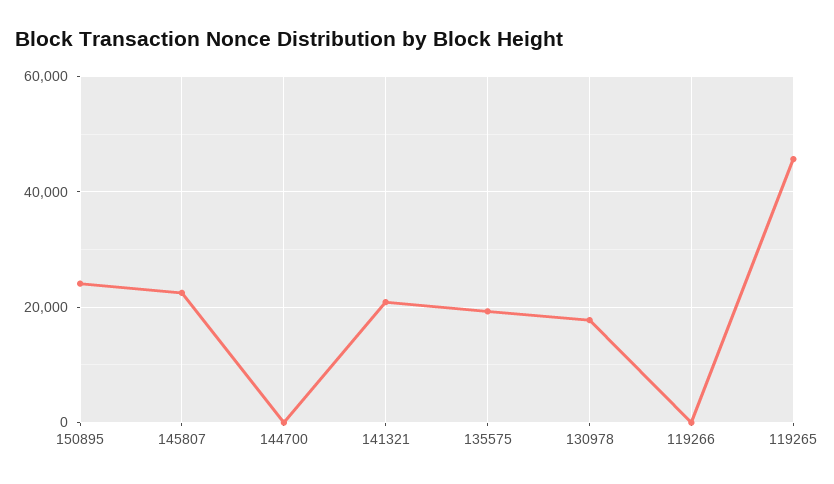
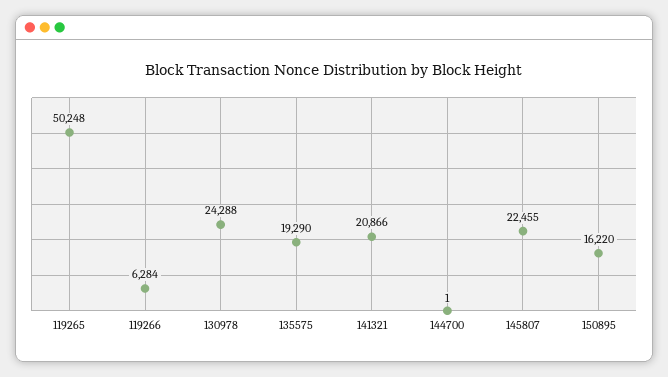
150895: 24000 -> 16220
130978: 18000 -> 24288
119266: 0 -> 6284
119265: 46000 -> 50248

